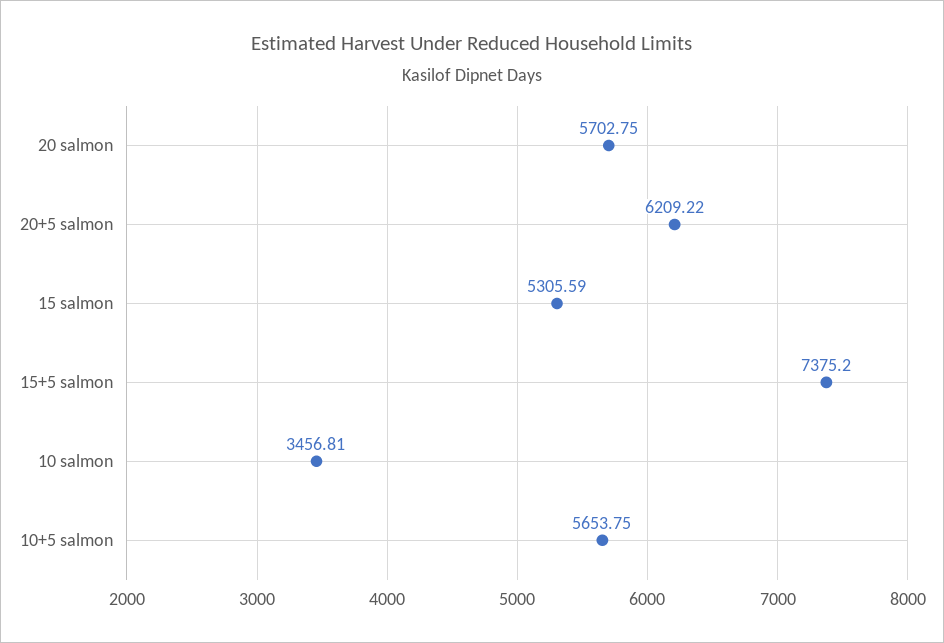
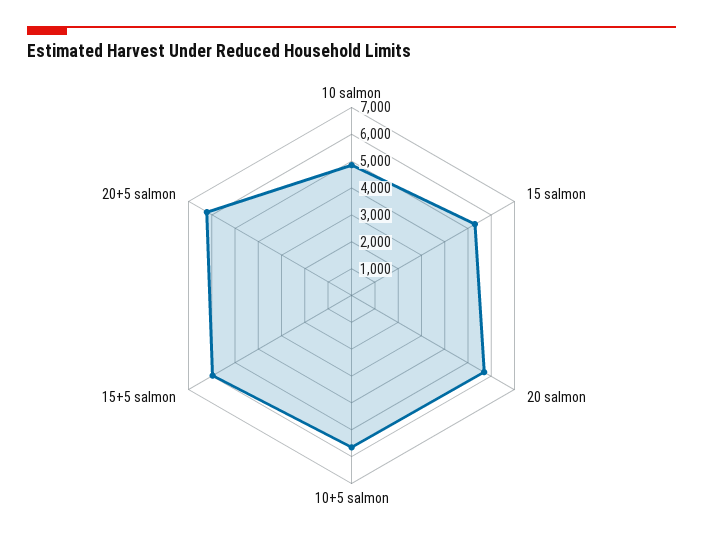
15+5 salmon: 7375.2 -> 6000
10 salmon: 3456.81 -> 5000

